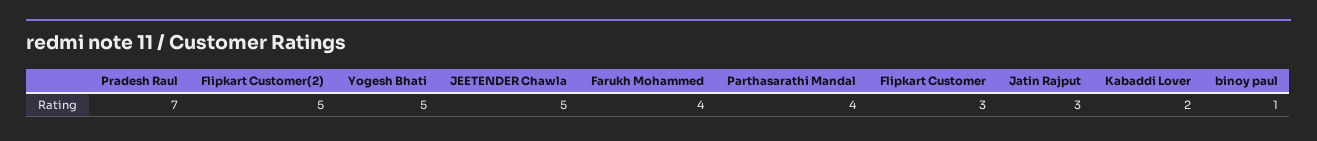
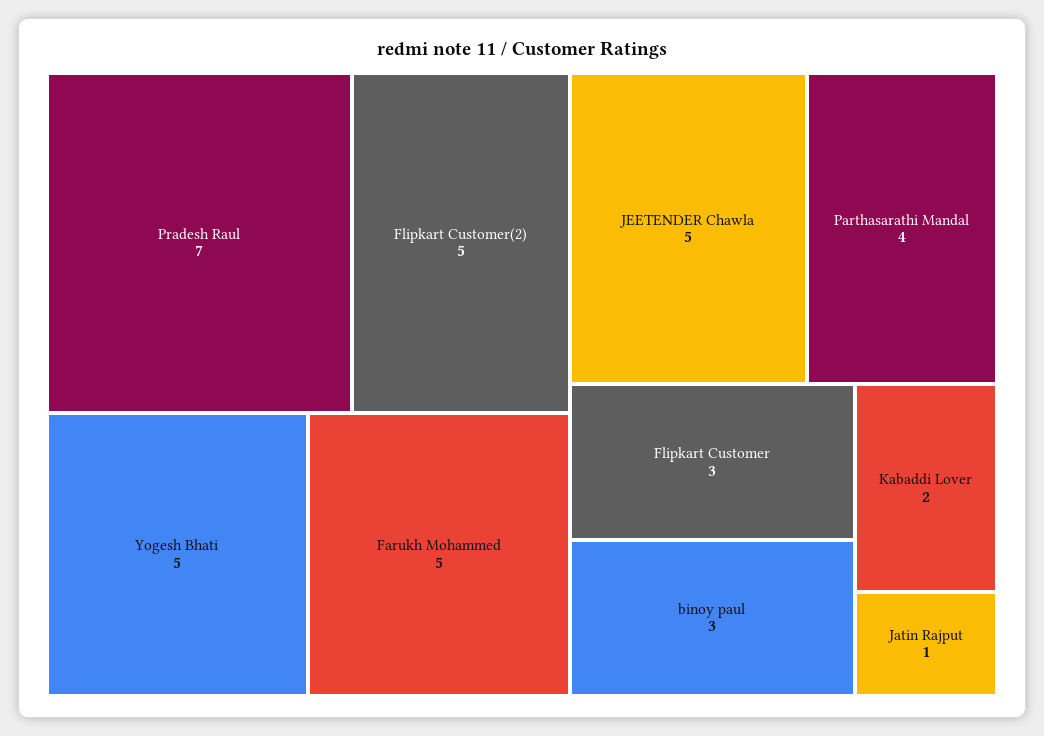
Farukh Mohammed: 4 -> 5
Jatin Rajput: 3 -> 1
binoy paul: 1 -> 3

